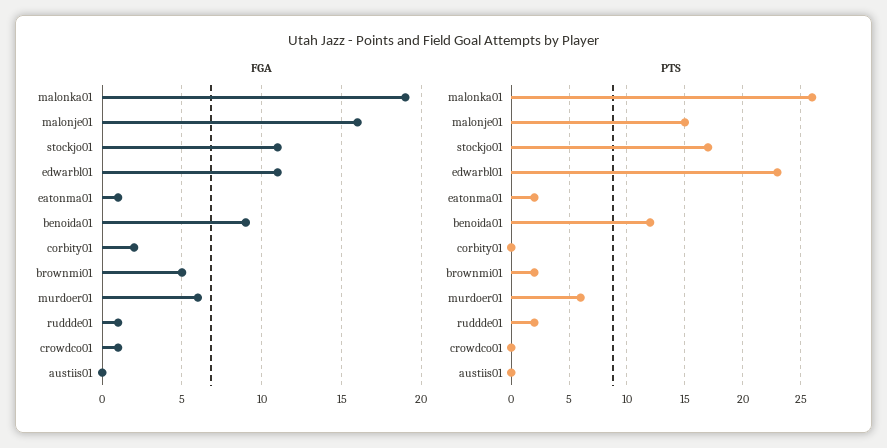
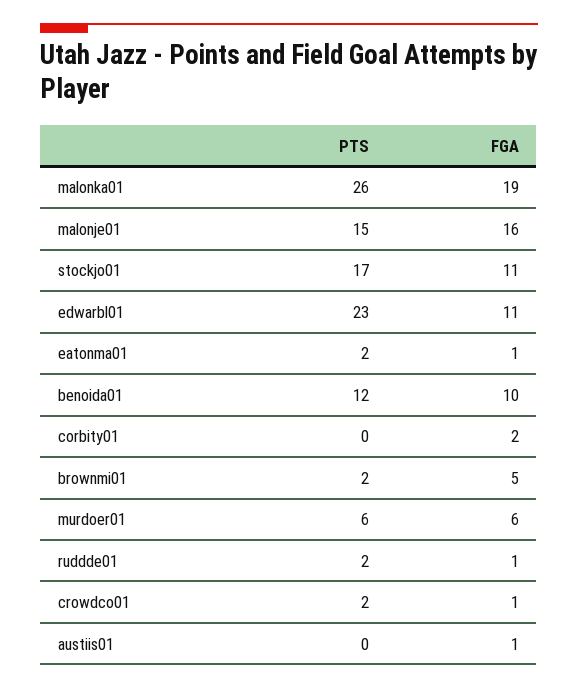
FGA, benoida01: 9 -> 10
FGA, austiis01: 0 -> 1
PTS, crowdco01: 0 -> 2

